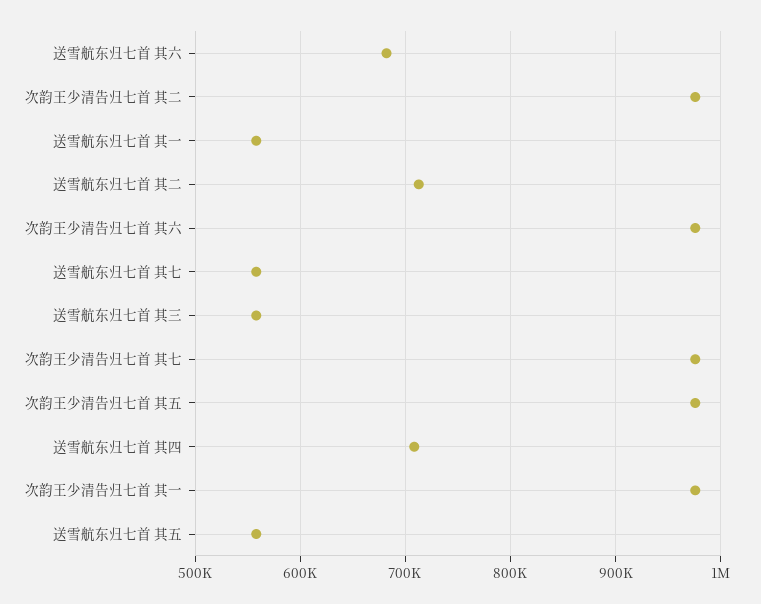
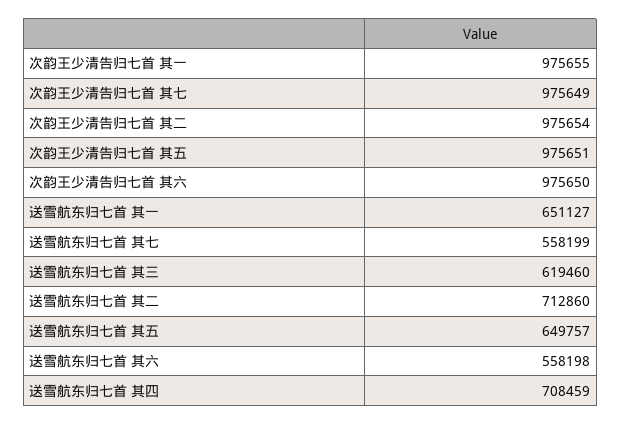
送雪航东归七首 其六: 680000 -> 558198
送雪航东归七首 其一: 560000 -> 651127
送雪航东归七首 其三: 560000 -> 619460
送雪航东归七首 其五: 560000 -> 649757

